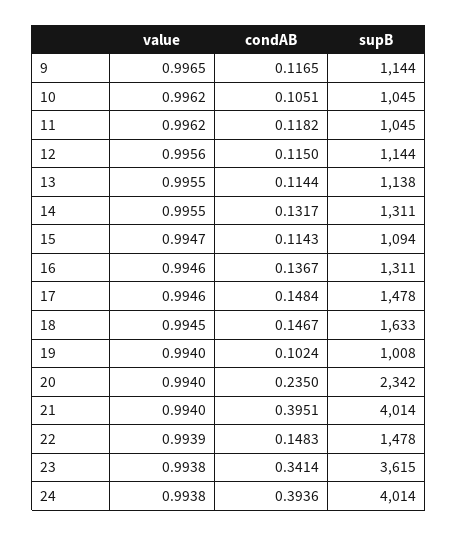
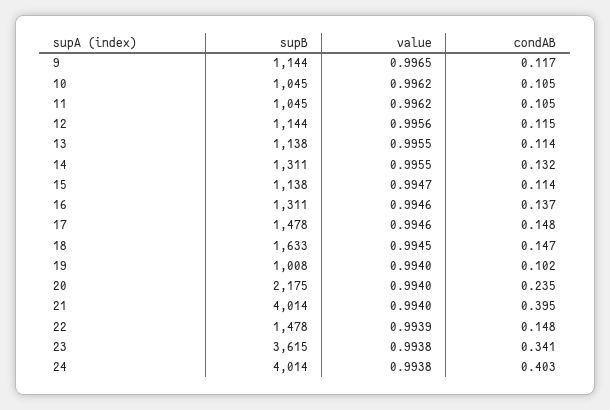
condAB, 11: 0.1182 -> 0.105
supB, 15: 1094 -> 1138
supB, 20: 2342 -> 2175
condAB, 24: 0.3936 -> 0.403

